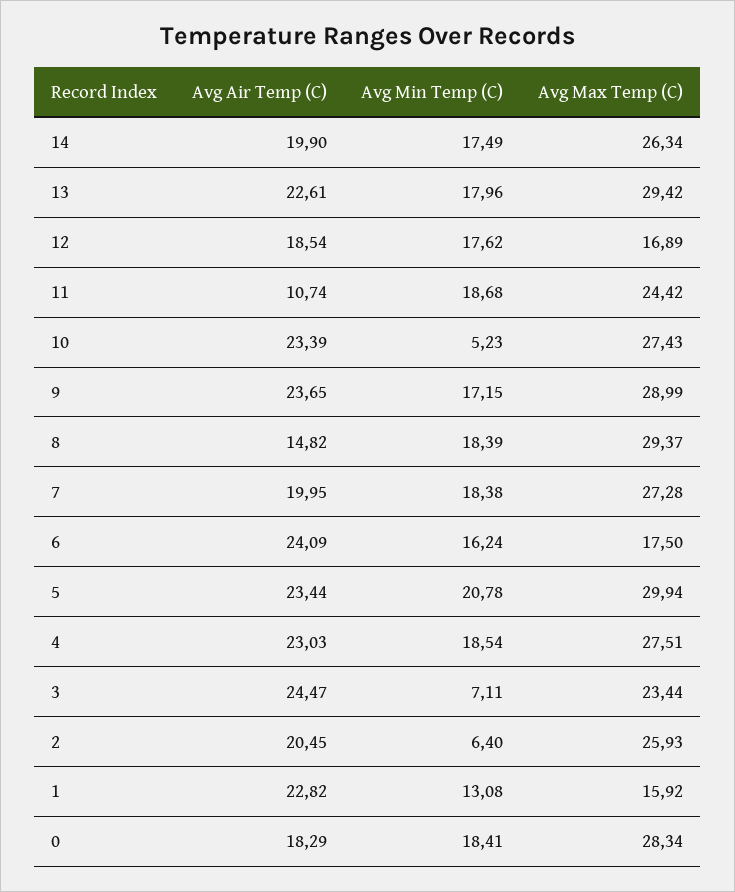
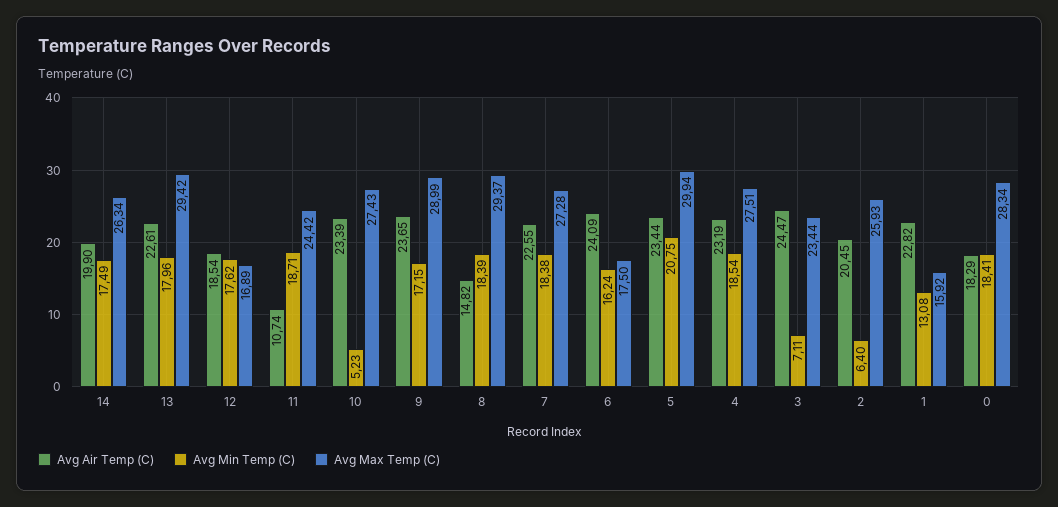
Avg Min Temp (C), 11: 18.68 -> 18.71
Avg Air Temp (C), 7: 19.95 -> 22.55
Avg Min Temp (C), 5: 20.78 -> 20.75
Avg Air Temp (C), 4: 23.03 -> 23.19

